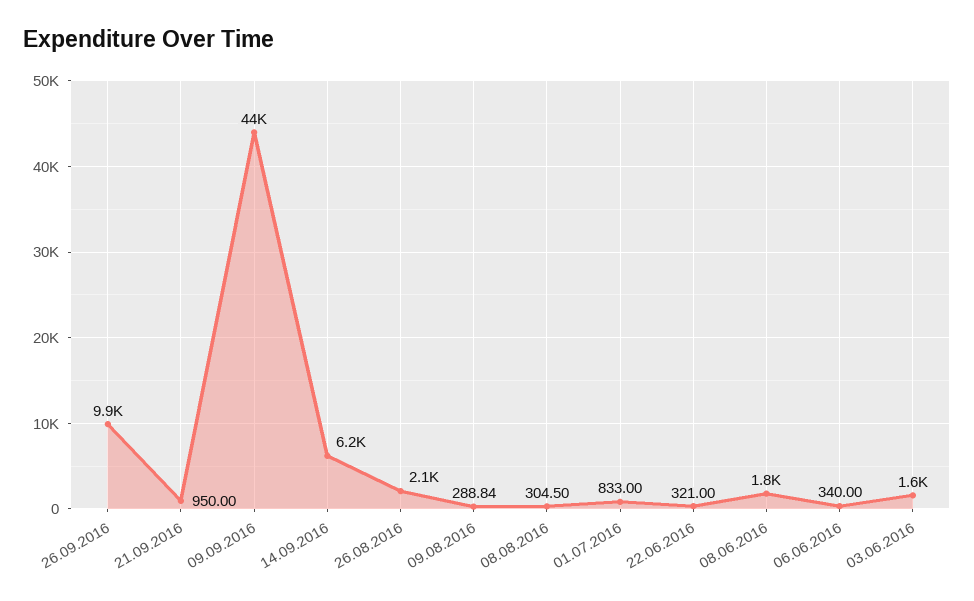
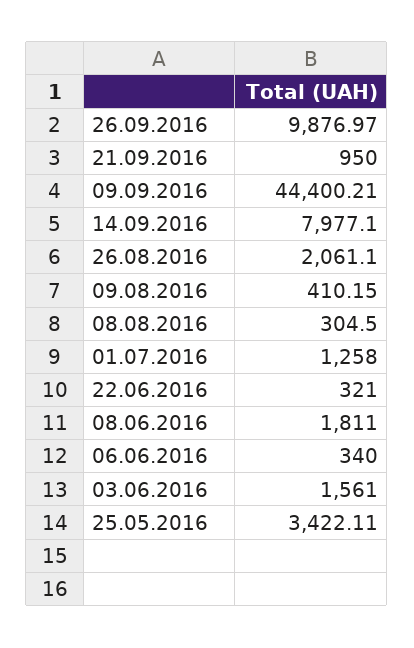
14.09.2016: 6200 -> 7977.1
09.08.2016: 288.84 -> 410.15
01.07.2016: 833 -> 1258
25.05.2016: none -> 3422.11

